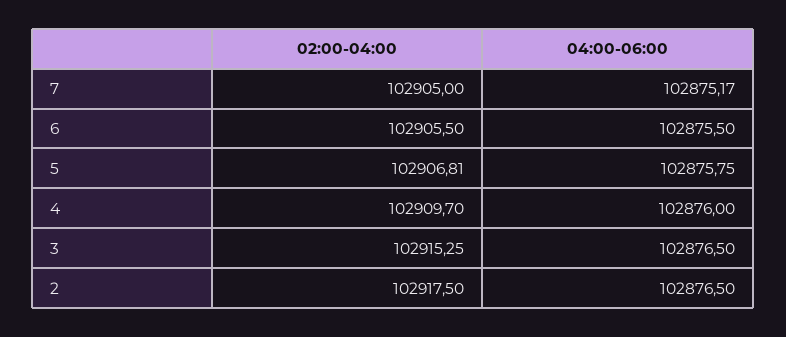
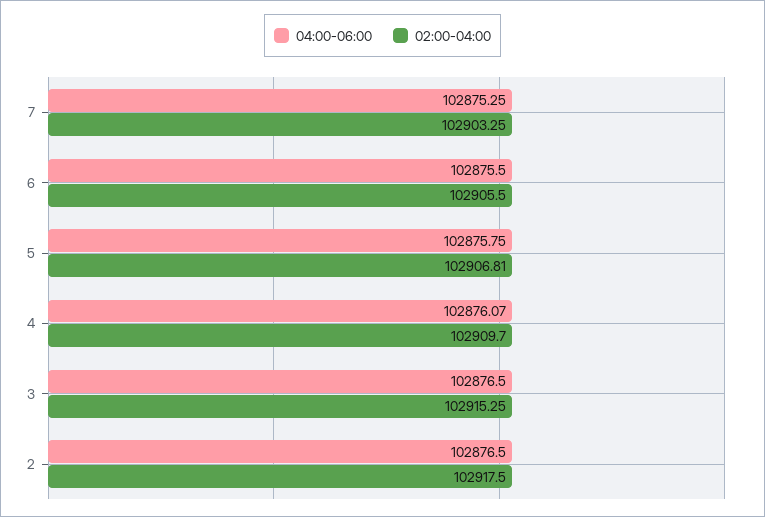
02:00-04:00, 7: 102905 -> 102903.25
04:00-06:00, 7: 102875.17 -> 102875.25
04:00-06:00, 4: 102876 -> 102876.07

